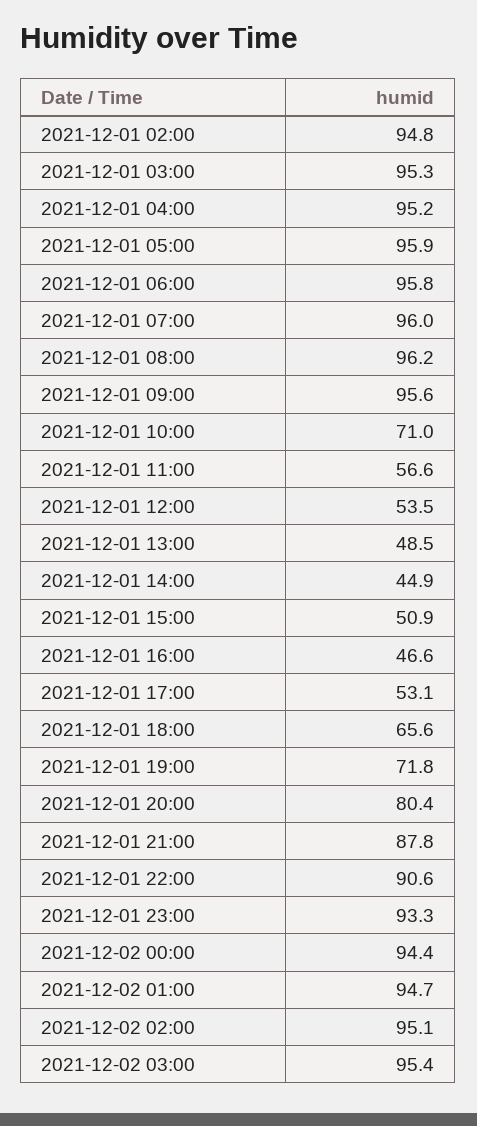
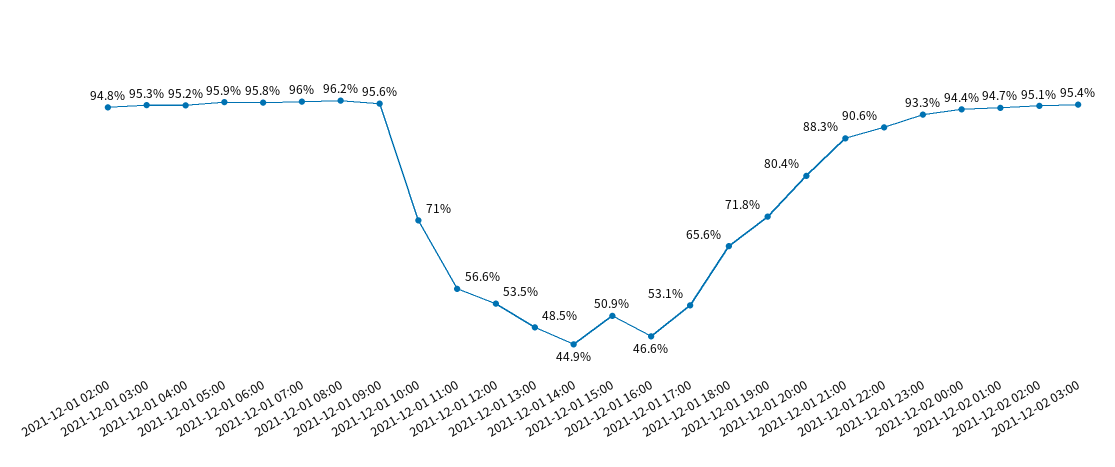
2021-12-01 21:00: 87.8 -> 88.3

